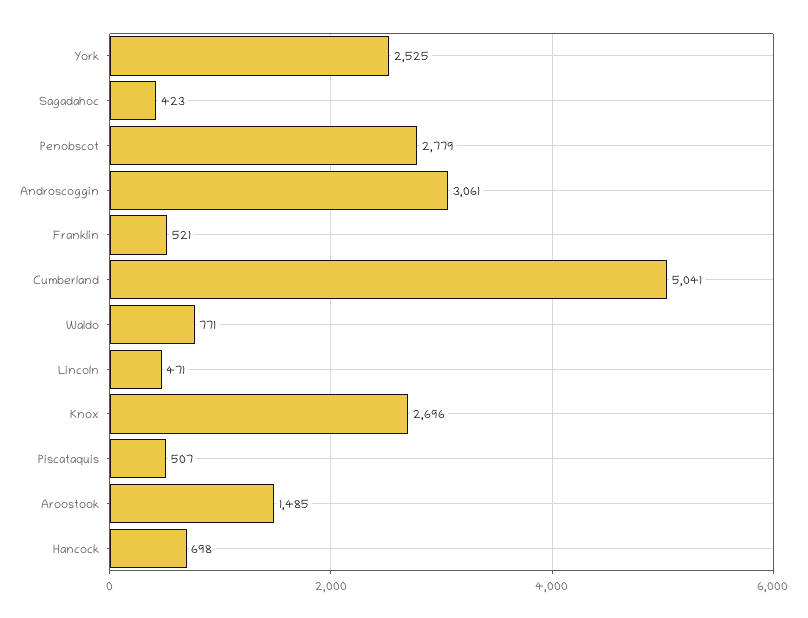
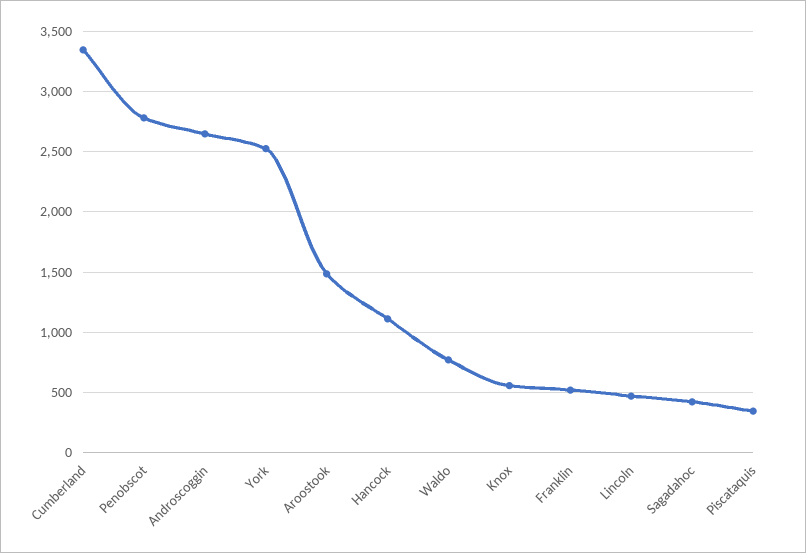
Androscoggin: 3061 -> 2650
Cumberland: 5041 -> 3350
Knox: 2696 -> 550
Piscataquis: 507 -> 350
Hancock: 698 -> 1100

